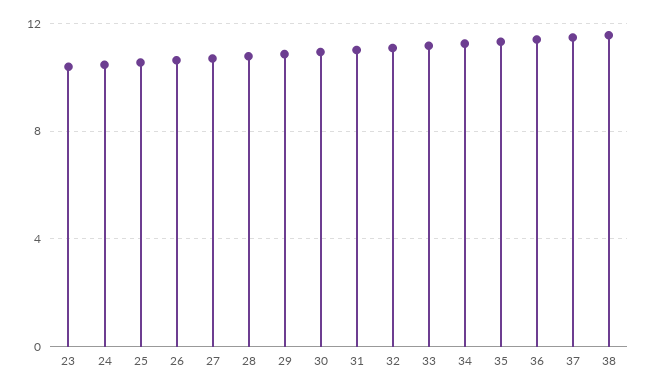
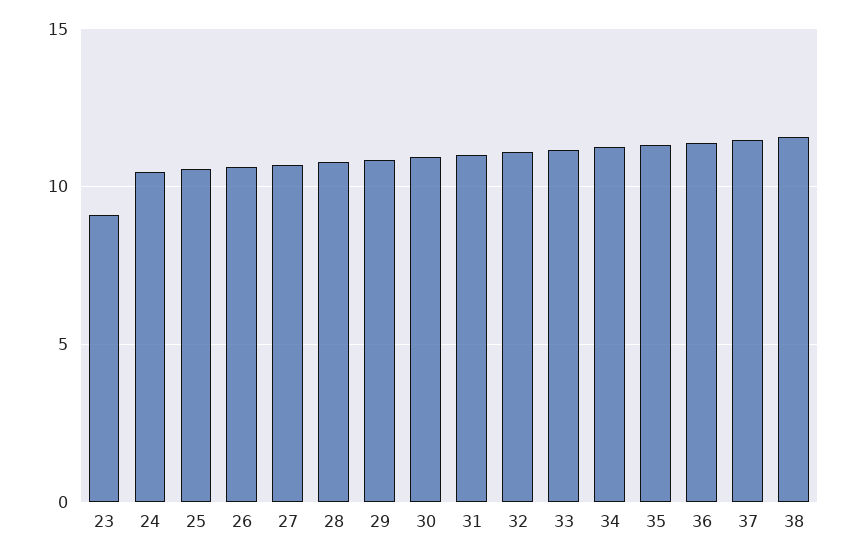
23: 10.5 -> 9

